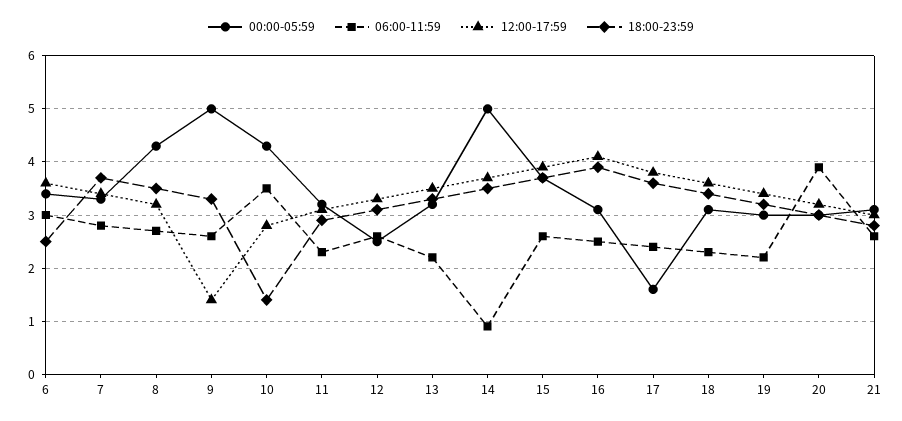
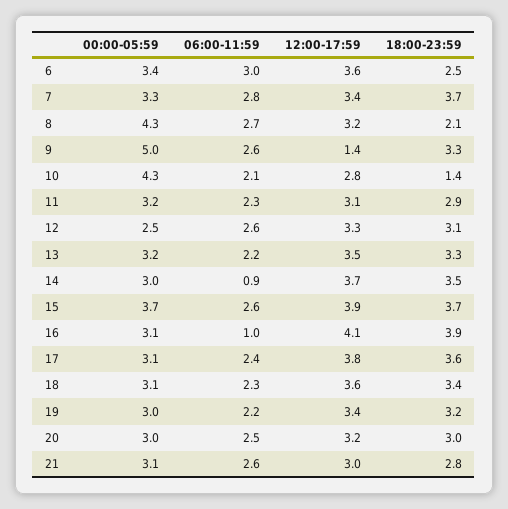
18:00-23:59, 8: 3.5 -> 2.1
06:00-11:59, 10: 3.5 -> 2.1
00:00-05:59, 14: 5 -> 3
06:00-11:59, 16: 2.5 -> 1
00:00-05:59, 17: 1.5 -> 3.1
06:00-11:59, 20: 4 -> 2.5

